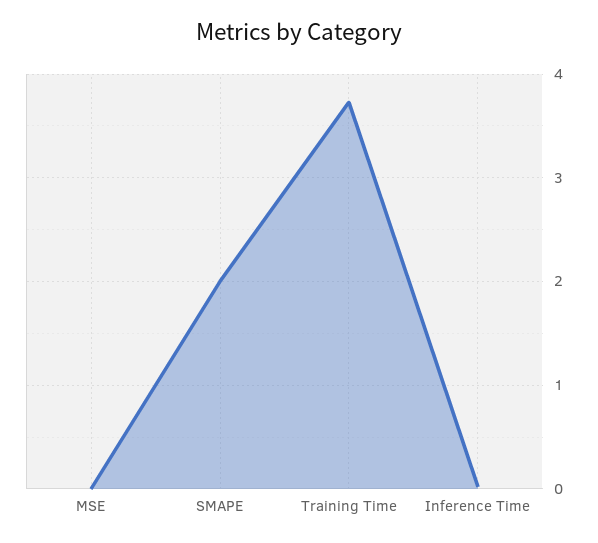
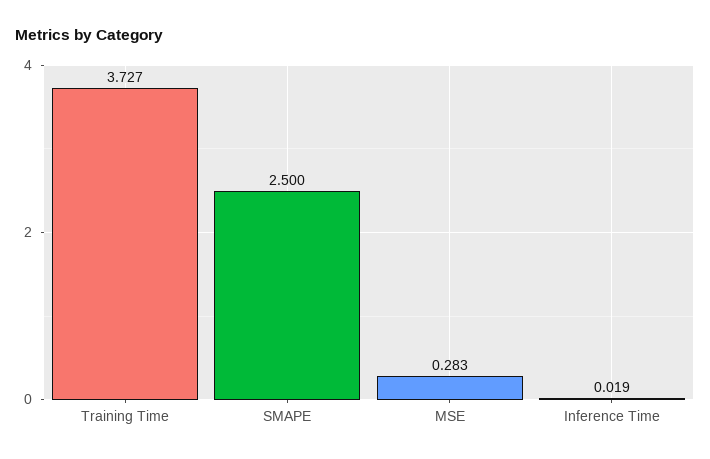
MSE: 0 -> 0.283
SMAPE: 2 -> 2.5

